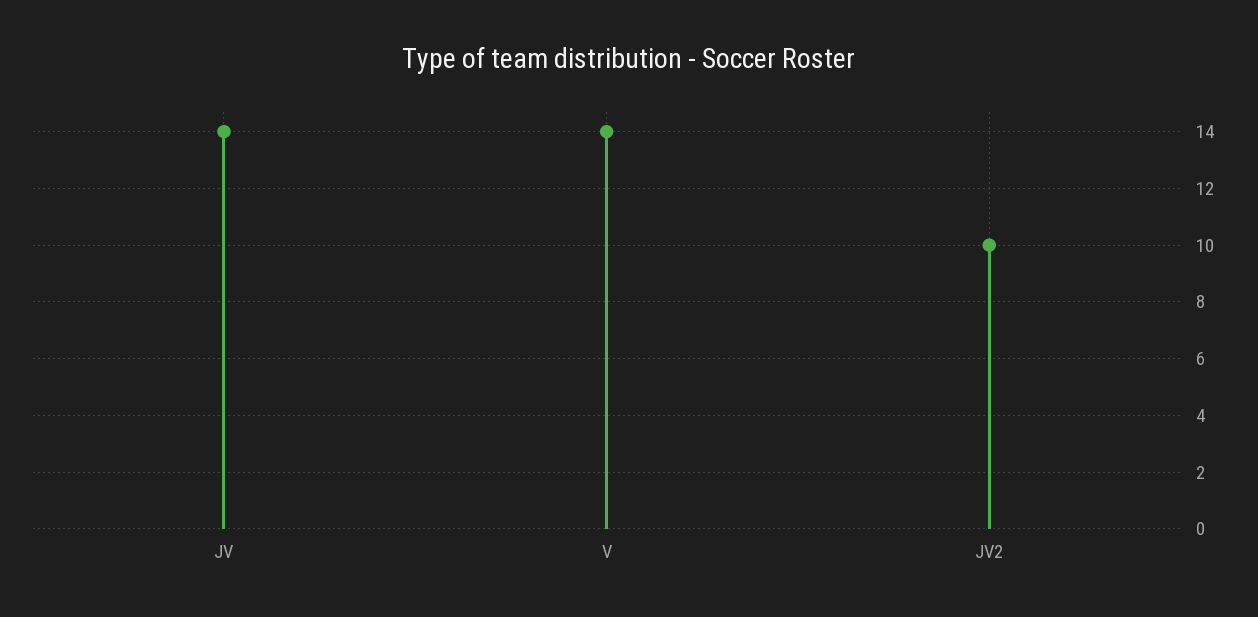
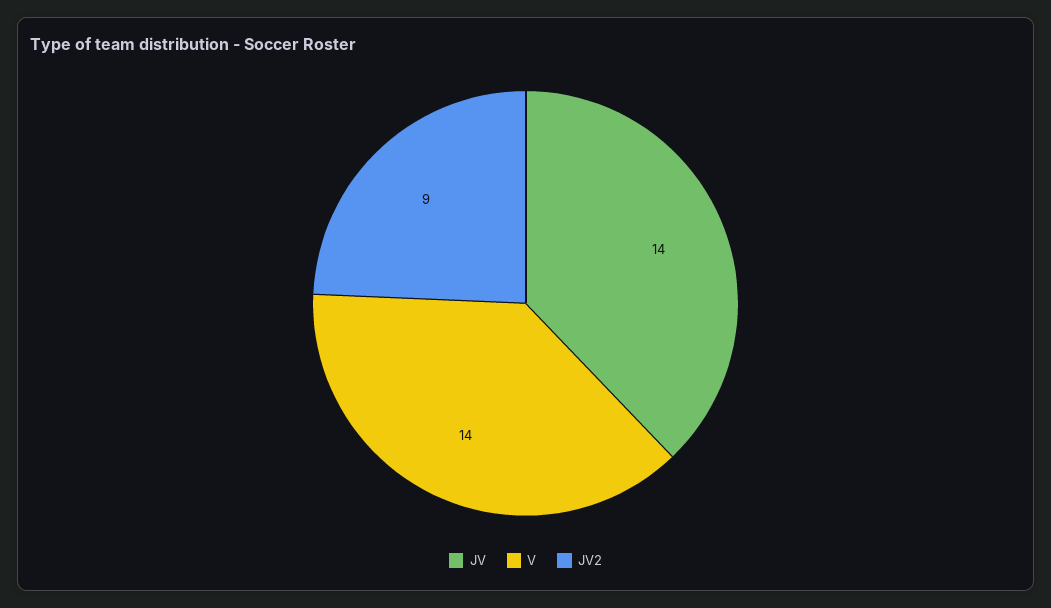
JV2: 10 -> 9

